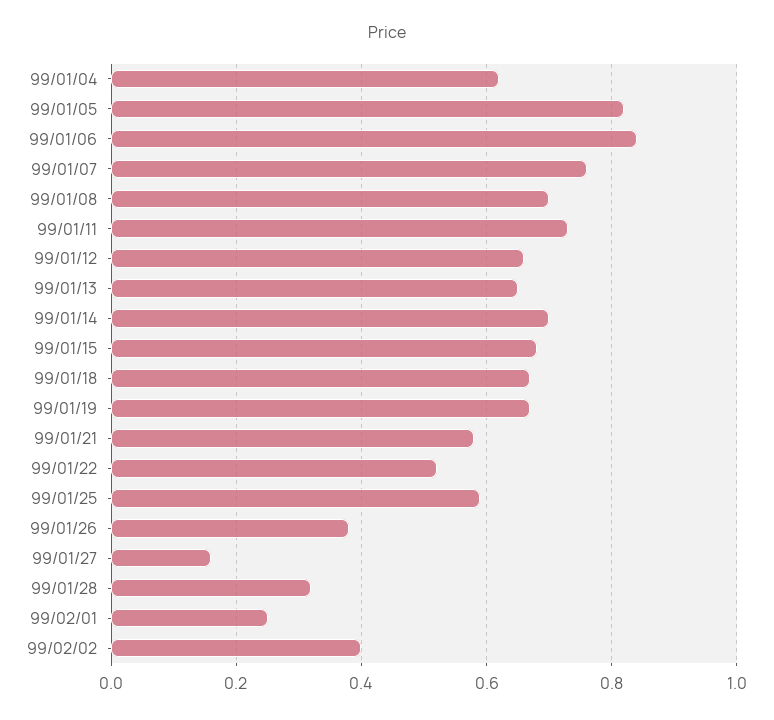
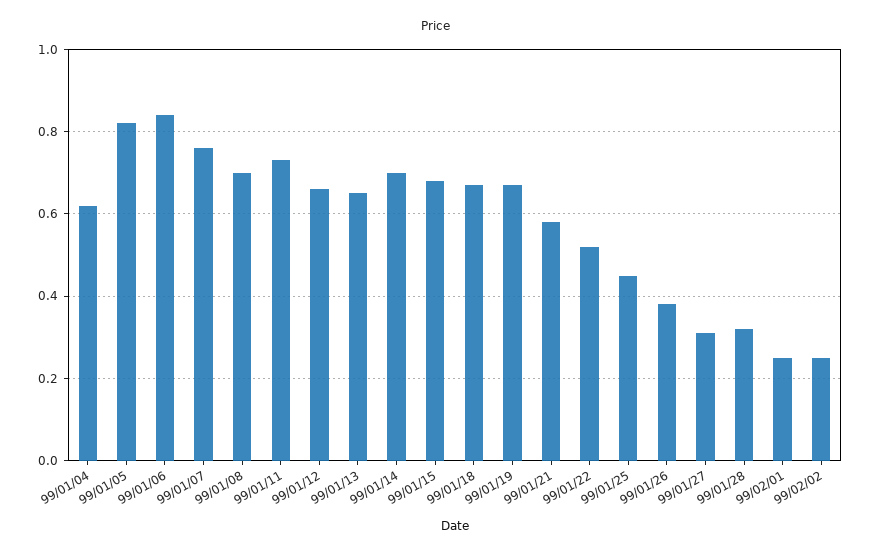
99/01/25: 0.6 -> 0.45
99/01/27: 0.15 -> 0.3
99/02/02: 0.4 -> 0.25

